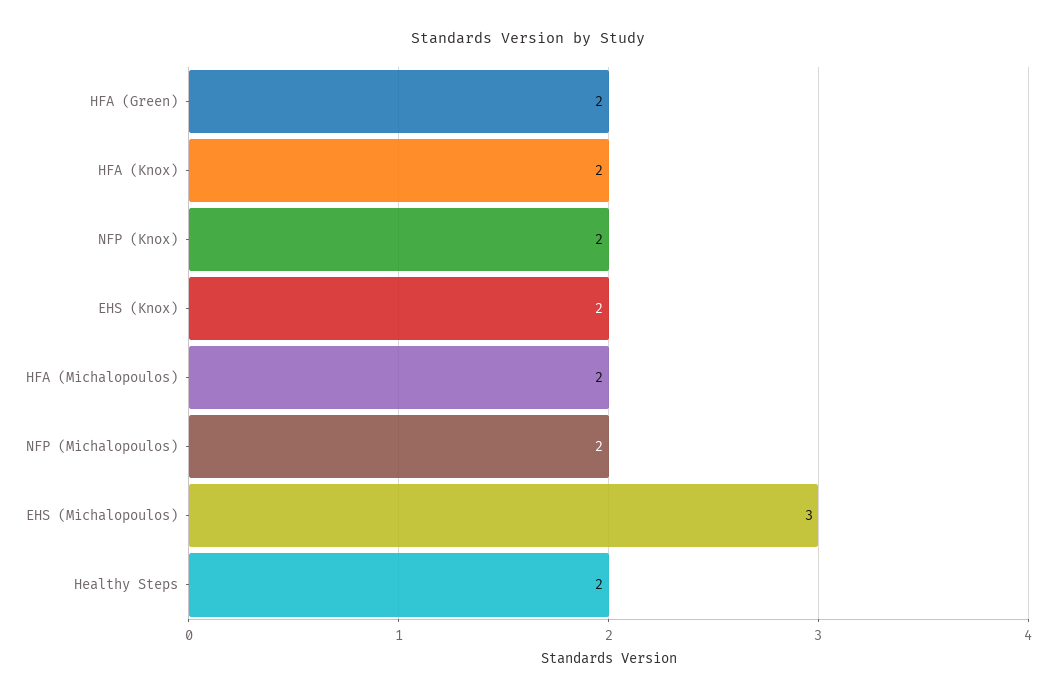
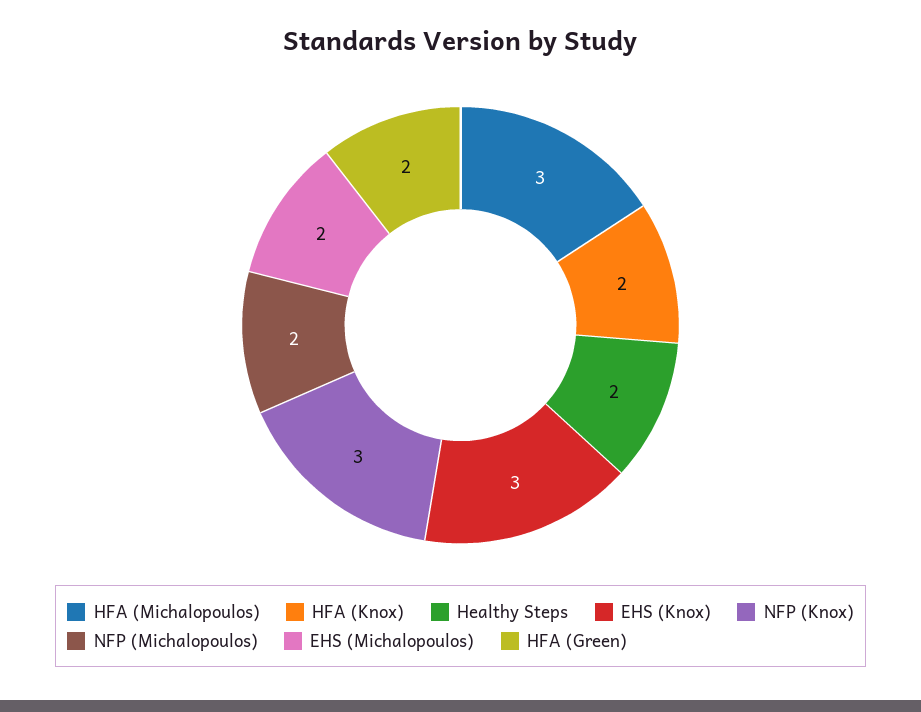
NFP (Knox): 2 -> 3
EHS (Knox): 2 -> 3
HFA (Michalopoulos): 2 -> 3
EHS (Michalopoulos): 3 -> 2

